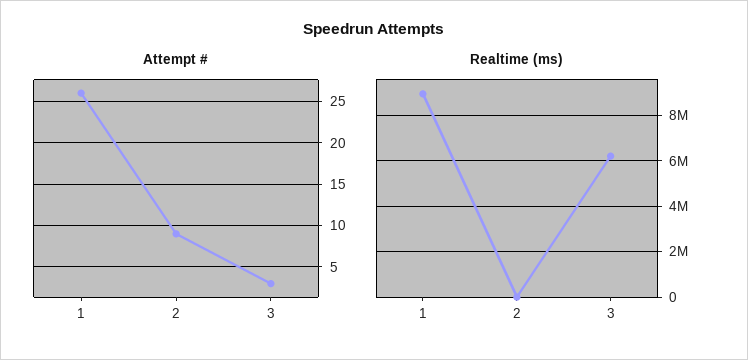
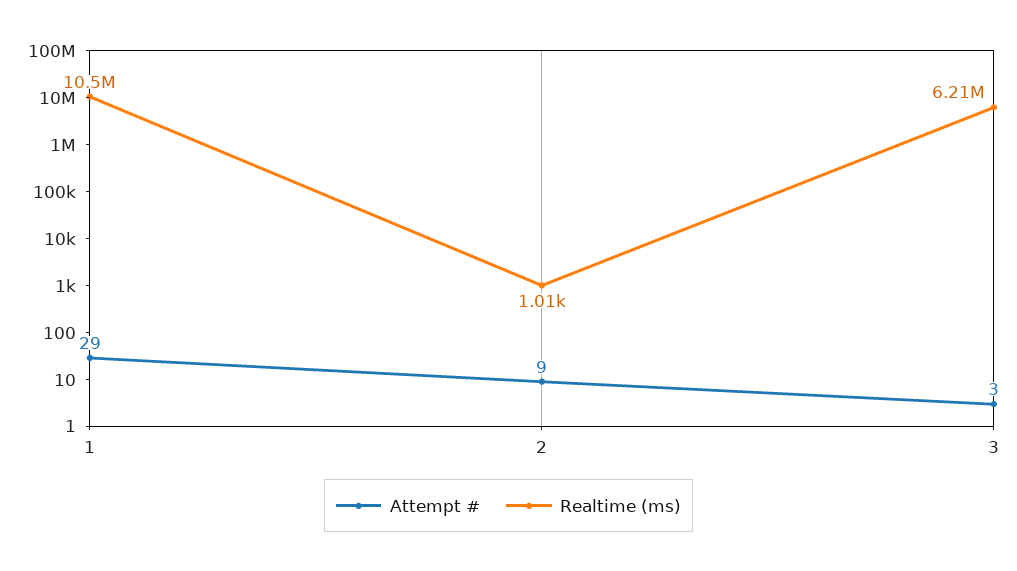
Attempt #, 1: 26 -> 29
Realtime (ms), 1: 9000000 -> 10500000

